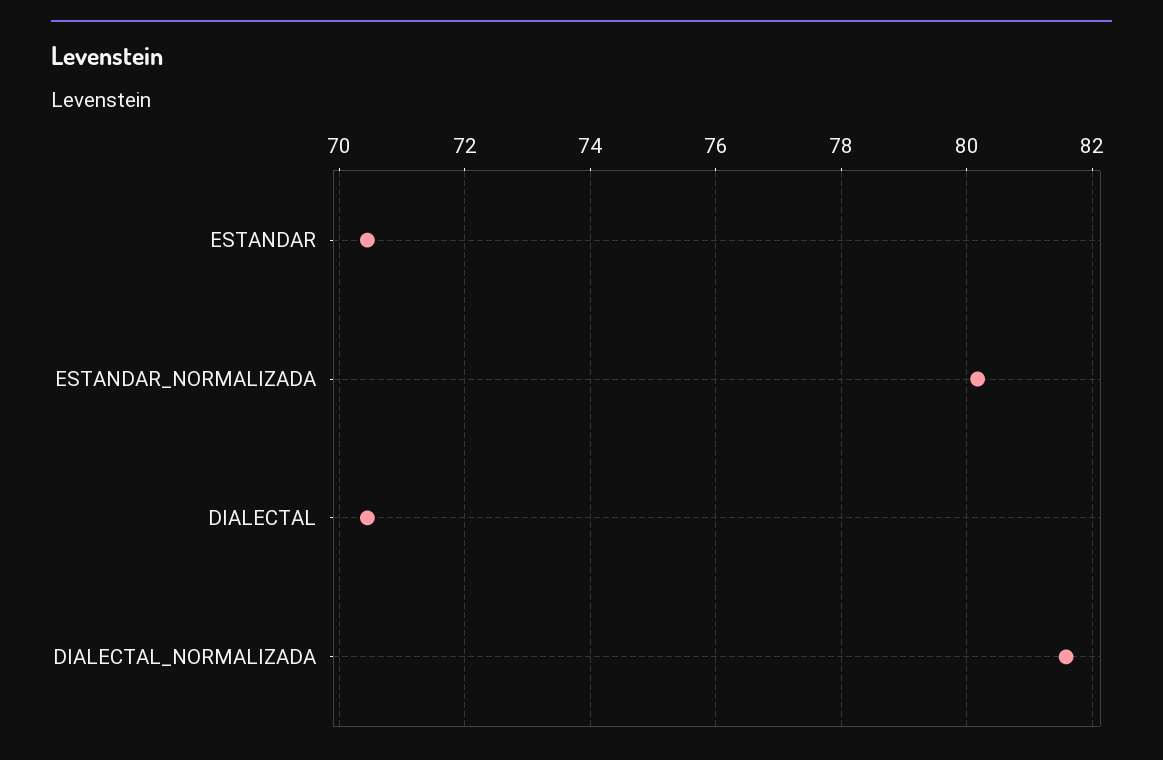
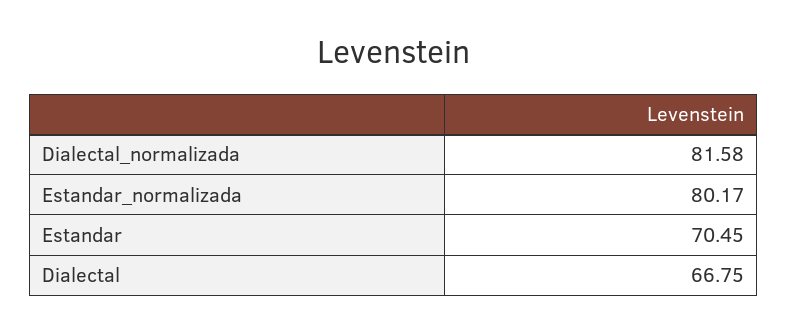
DIALECTAL: 70.4 -> 66.75

